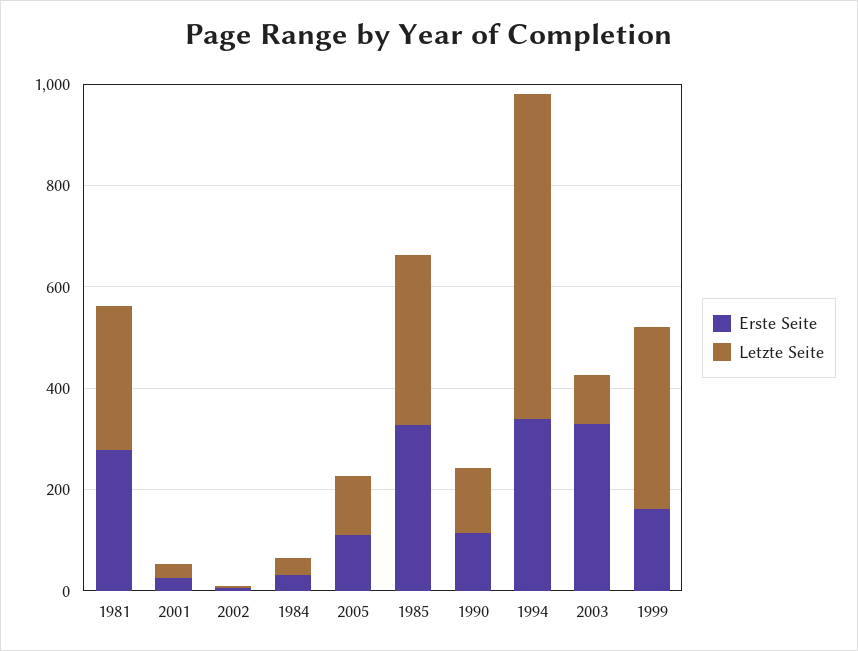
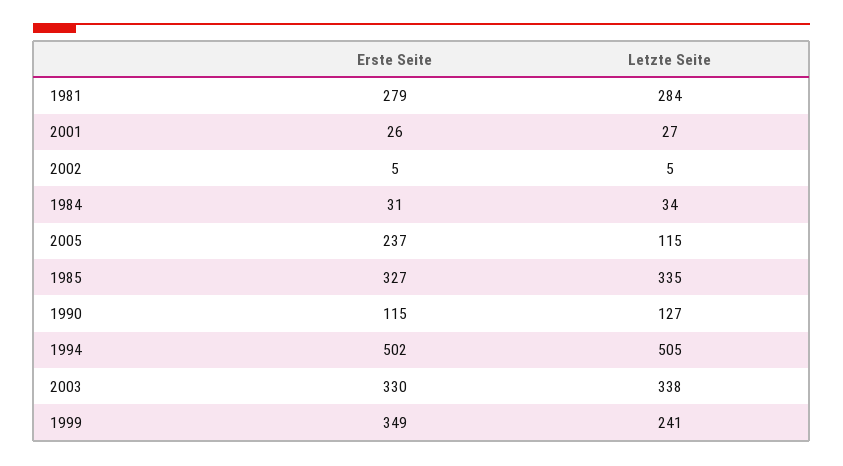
Erste Seite, 2005: 100 -> 237
Erste Seite, 1994: 350 -> 502
Letzte Seite, 1994: 650 -> 505
Letzte Seite, 2003: 100 -> 338
Erste Seite, 1999: 150 -> 349
Letzte Seite, 1999: 350 -> 241

